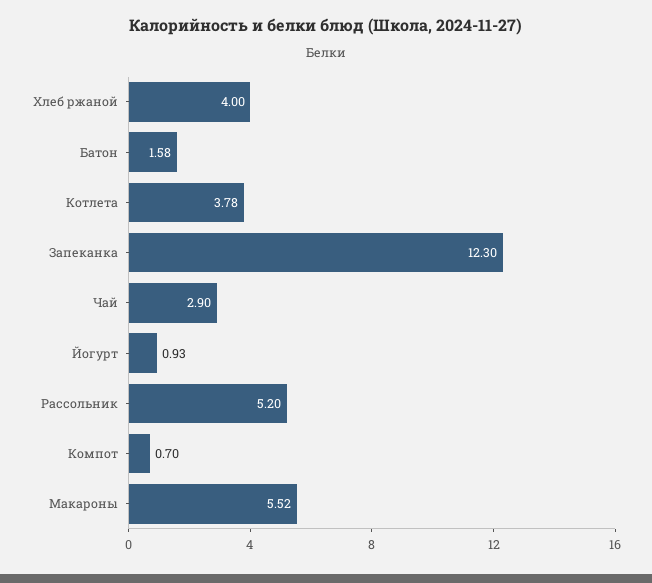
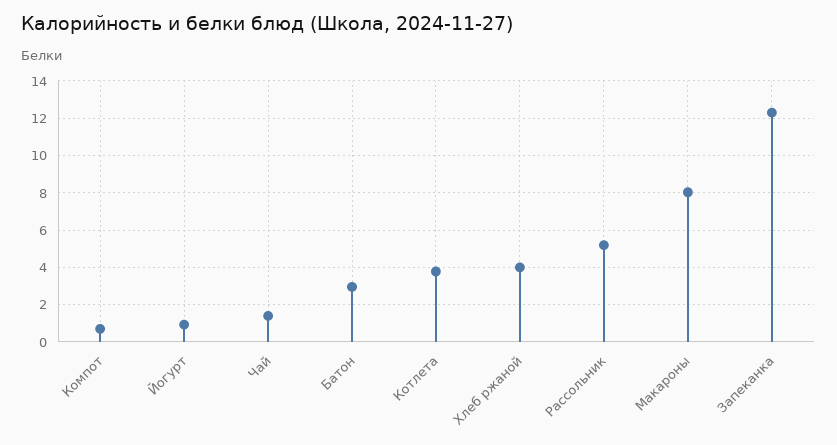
Батон: 1.58 -> 3
Чай: 2.9 -> 1.5
Макароны: 5.52 -> 8

